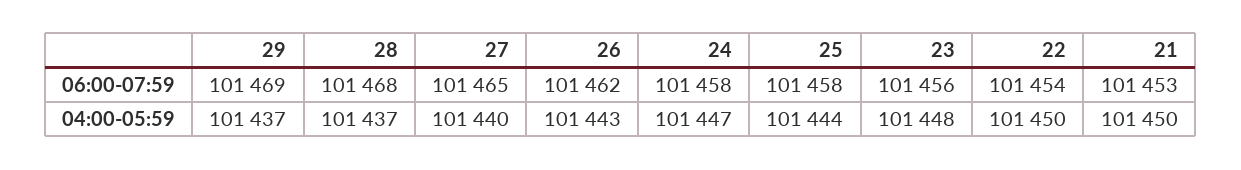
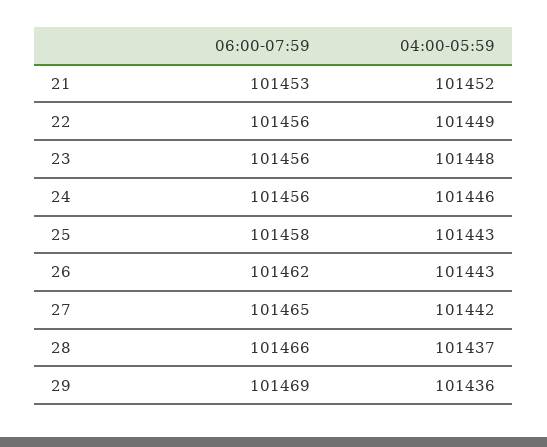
28, 06:00-07:59: 101468 -> 101466
24, 06:00-07:59: 101458 -> 101456
22, 06:00-07:59: 101454 -> 101456
29, 04:00-05:59: 101437 -> 101436
27, 04:00-05:59: 101440 -> 101442
24, 04:00-05:59: 101447 -> 101446
25, 04:00-05:59: 101444 -> 101443
22, 04:00-05:59: 101450 -> 101449
21, 04:00-05:59: 101450 -> 101452

